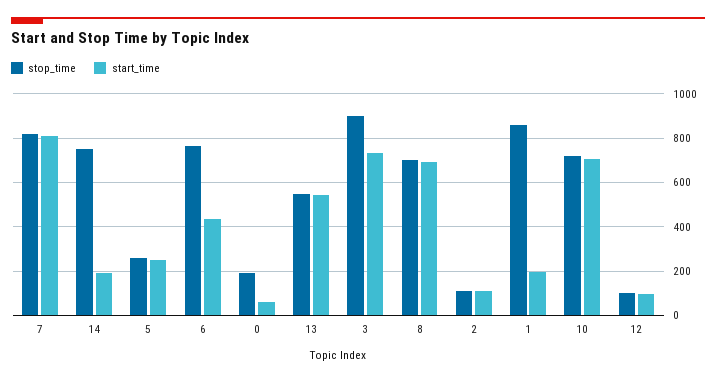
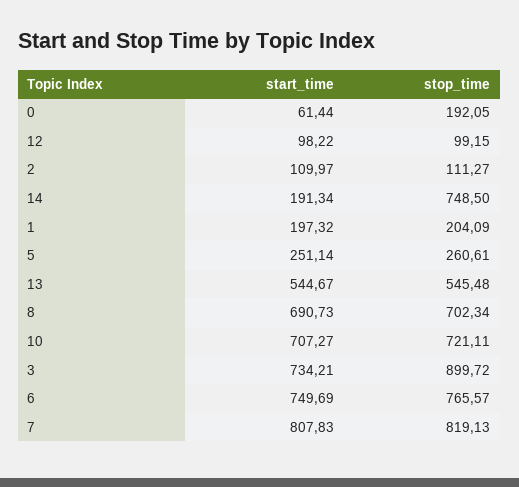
start_time, 6: 450 -> 749.69
stop_time, 1: 850 -> 204.09

